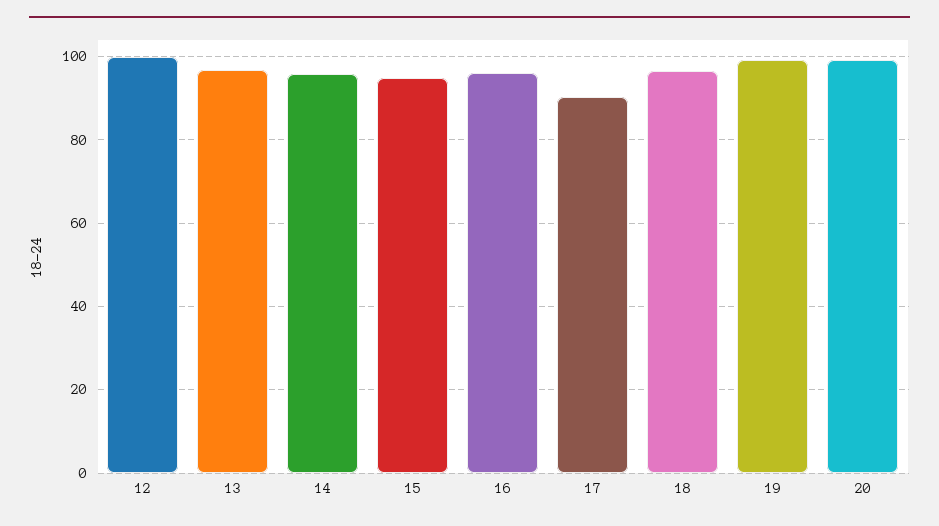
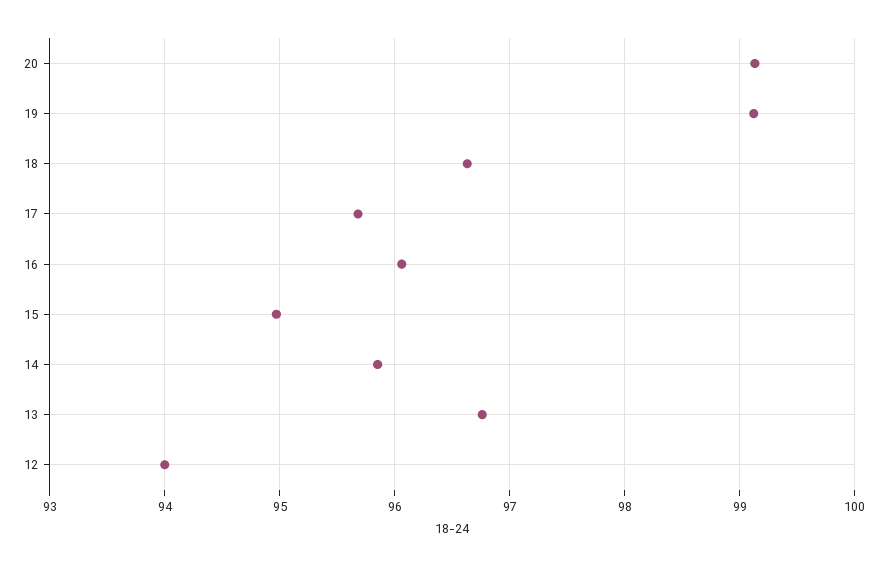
12: 100 -> 94
17: 90 -> 95.7

